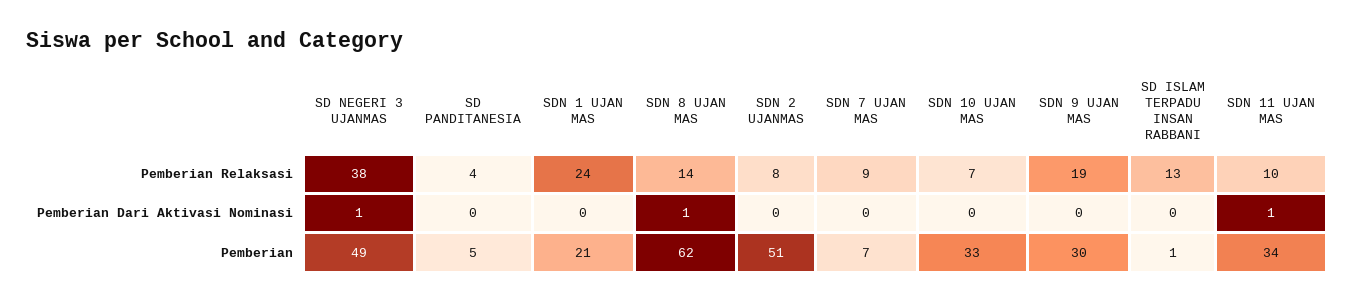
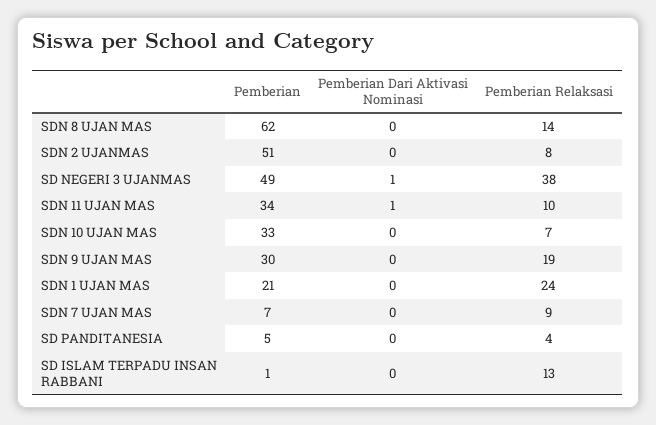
SDN 8 UJAN MAS, Pemberian Dari Aktivasi Nominasi: 1 -> 0

